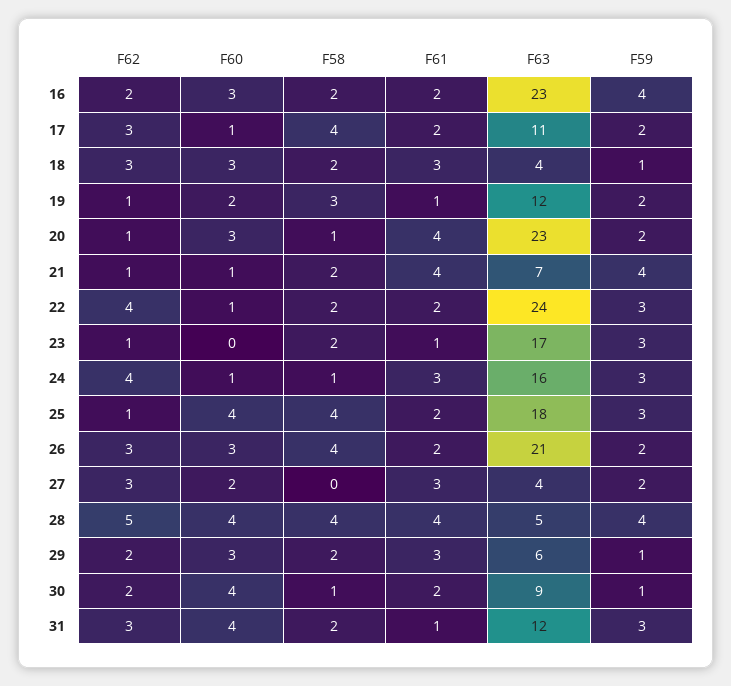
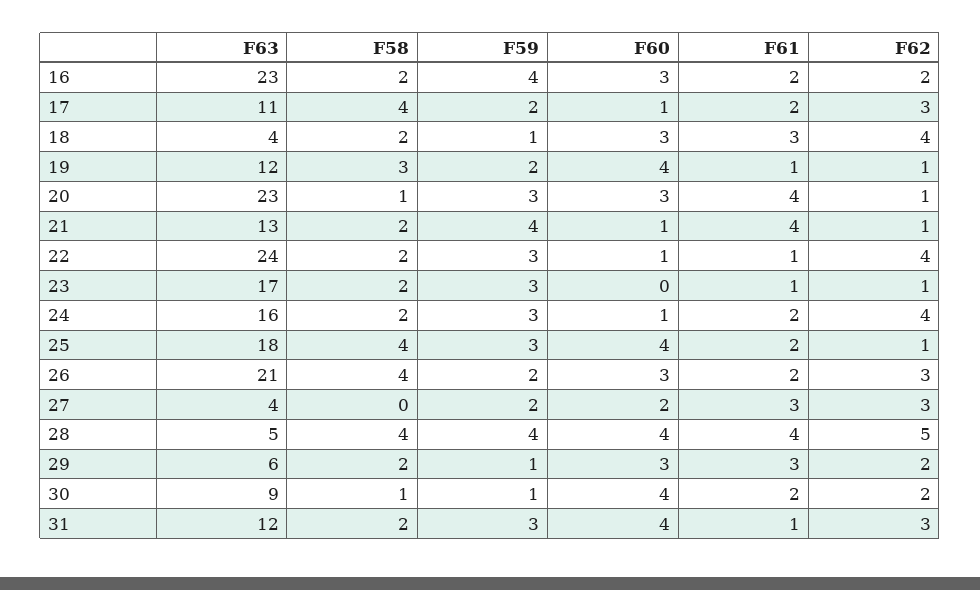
F62, 18: 3 -> 4
F60, 19: 2 -> 4
F59, 20: 2 -> 3
F63, 21: 7 -> 13
F61, 22: 2 -> 1
F58, 24: 1 -> 2
F61, 24: 3 -> 2

